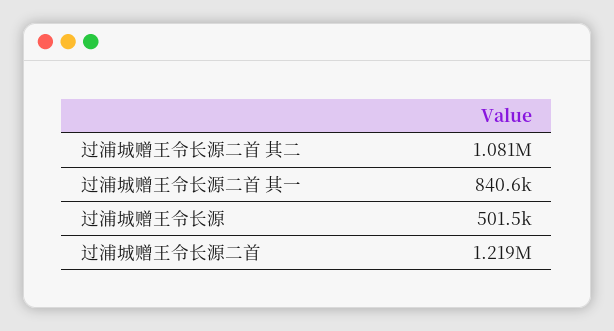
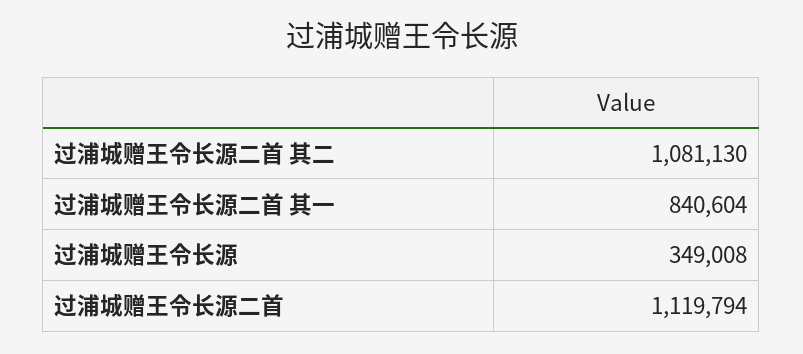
过浦城赠王令长源: 501500 -> 349008
过浦城赠王令长源二首: 1219000 -> 1119794

